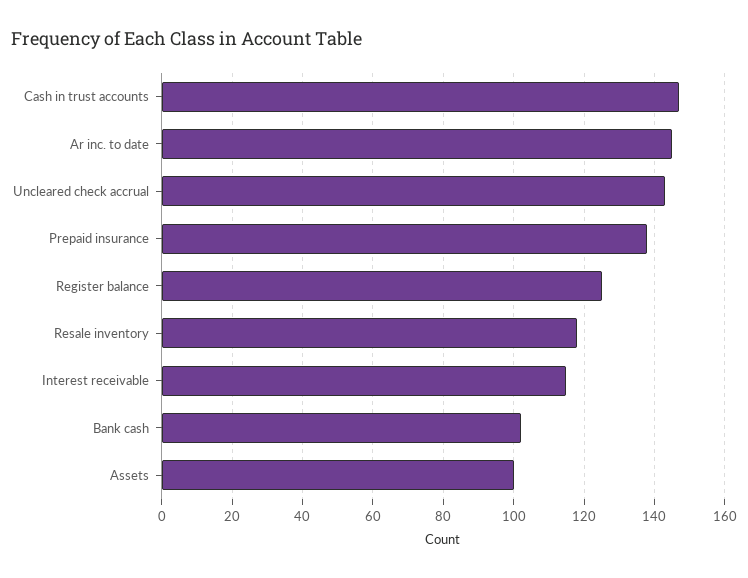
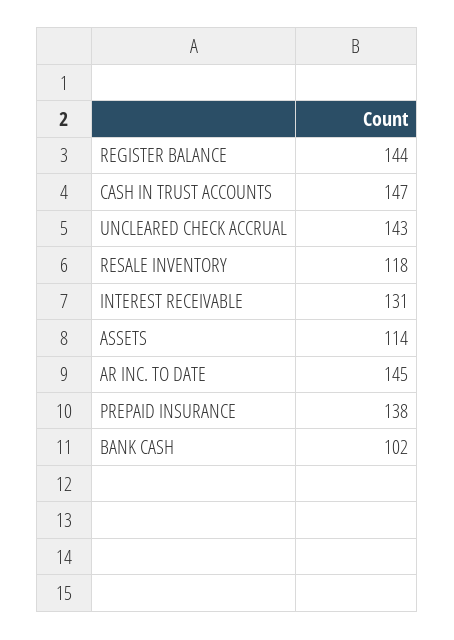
Register balance: 125 -> 144
Interest receivable: 115 -> 131
Assets: 100 -> 114

